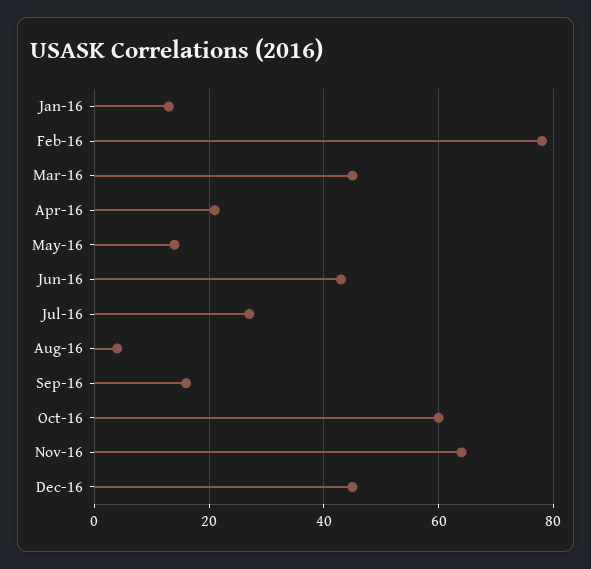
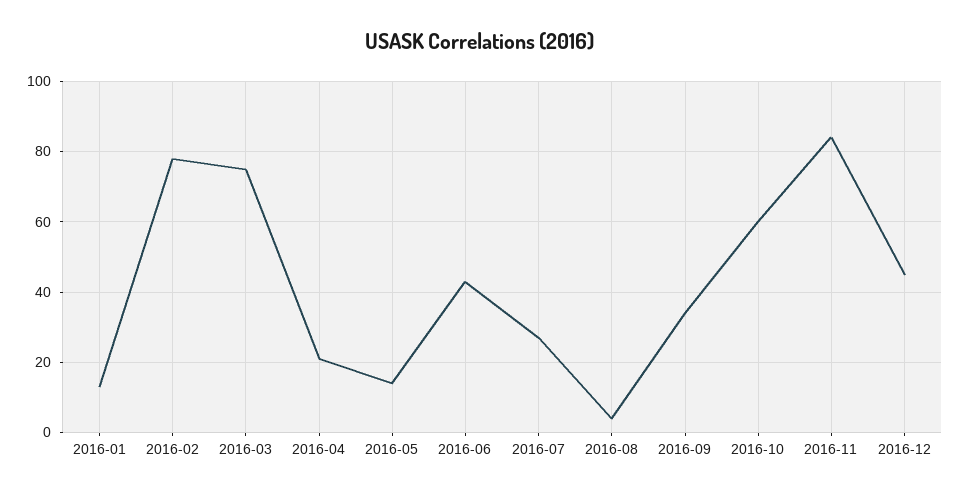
Mar-16: 45 -> 75
Sep-16: 15 -> 35
Nov-16: 65 -> 85

